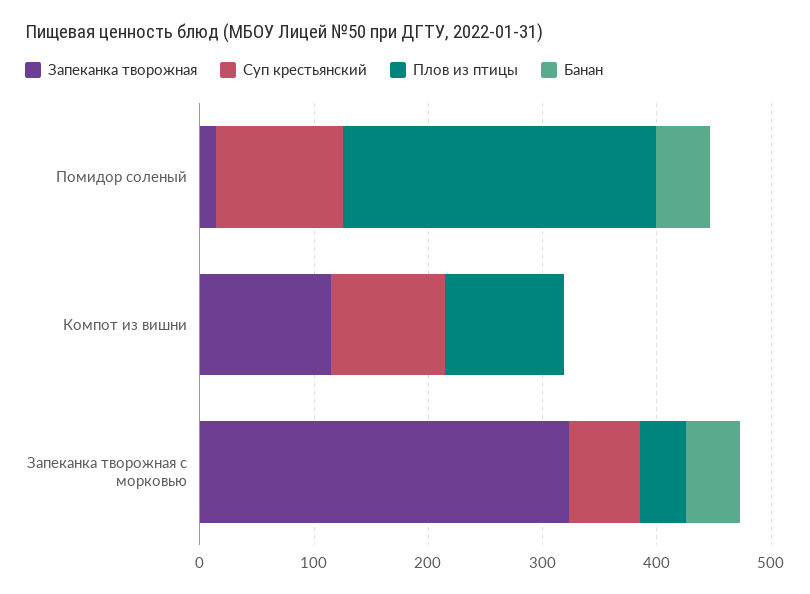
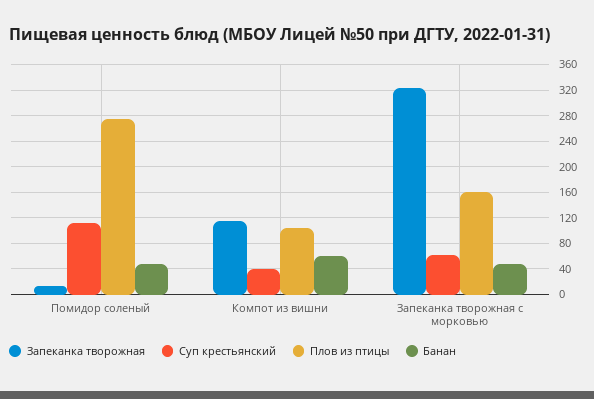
Суп крестьянский, Компот из вишни: 100 -> 40
Банан, Компот из вишни: 0 -> 60
Плов из птицы, Запеканка творожная с морковью: 40 -> 160

